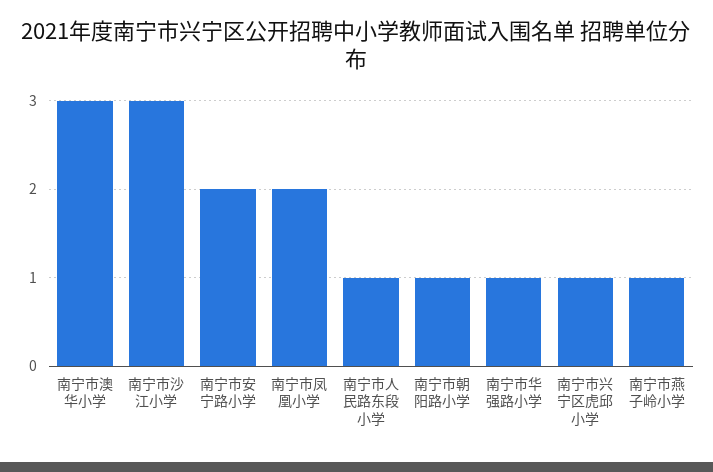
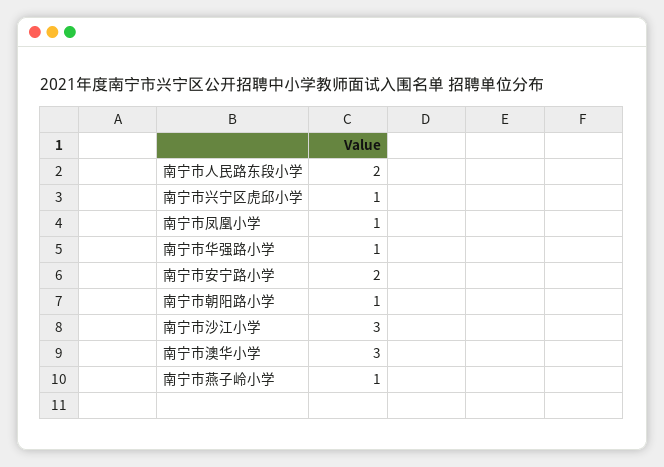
南宁市凤凰小学: 2 -> 1
南宁市人民路东段小学: 1 -> 2

